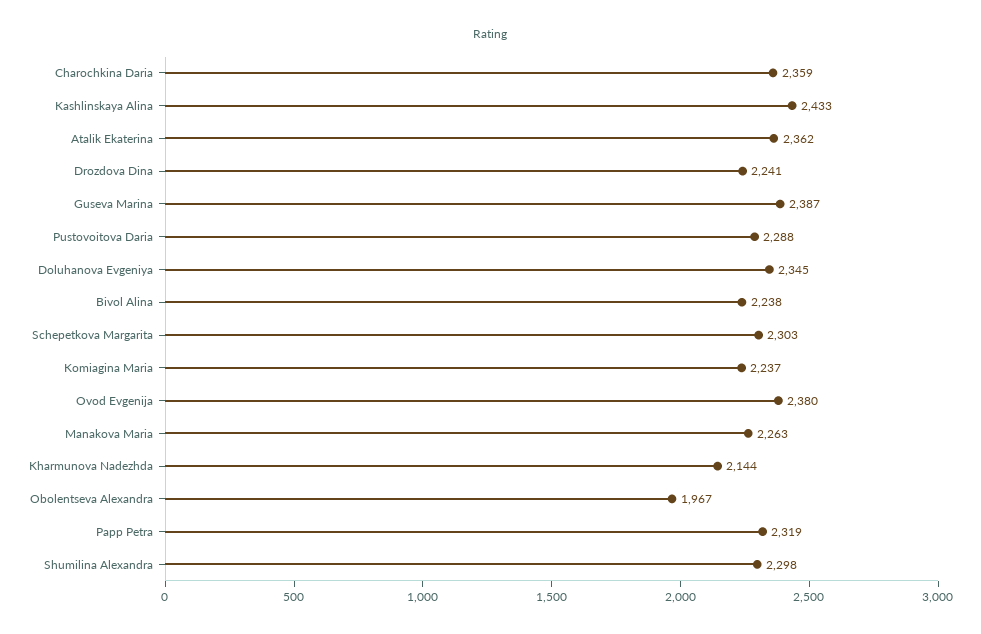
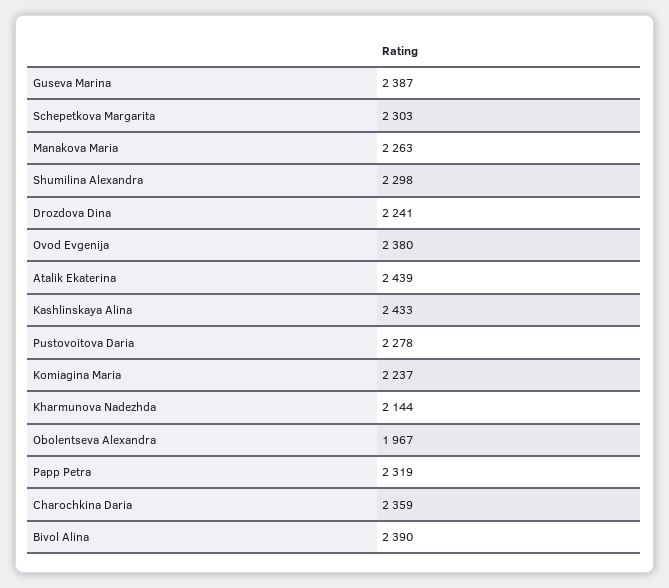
Atalik Ekaterina: 2362 -> 2439
Pustovoitova Daria: 2288 -> 2278
Doluhanova Evgeniya: 2345 -> none
Bivol Alina: 2238 -> 2390

